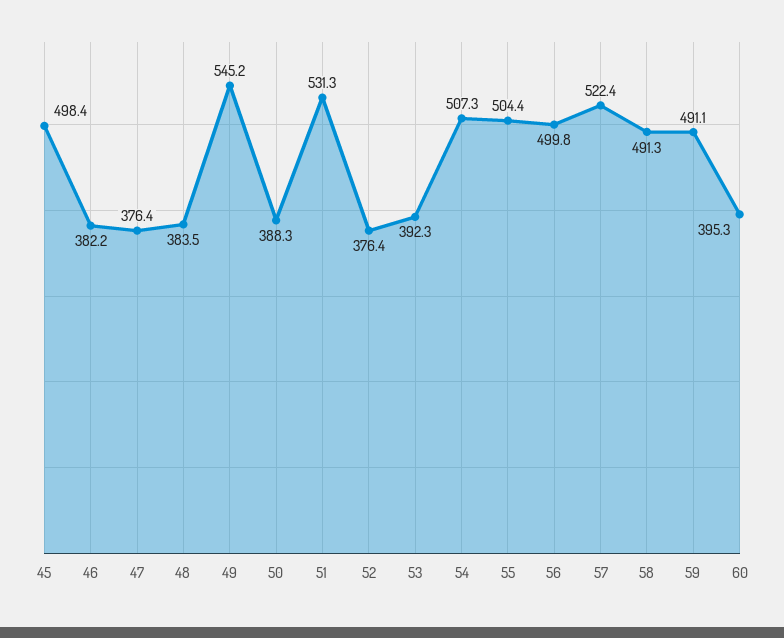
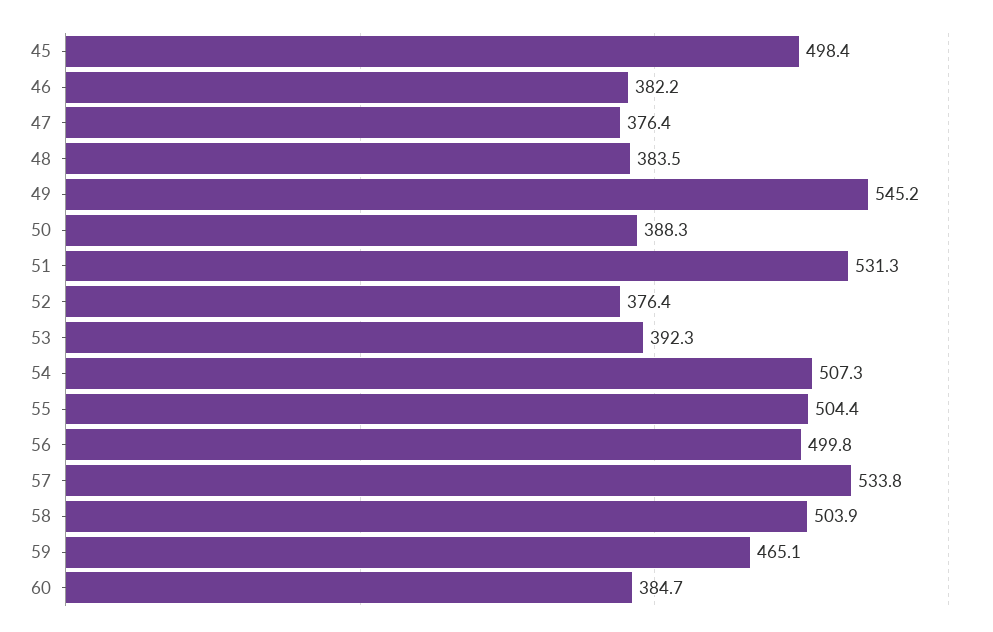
57: 522.4 -> 533.8
58: 491.3 -> 503.9
59: 491.1 -> 465.1
60: 395.3 -> 384.7

